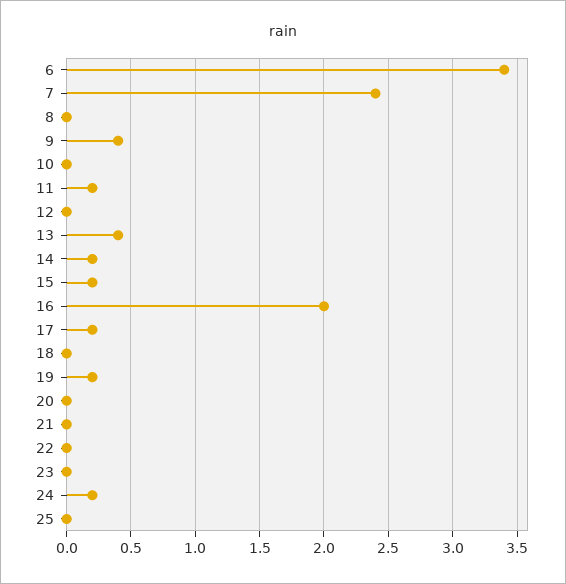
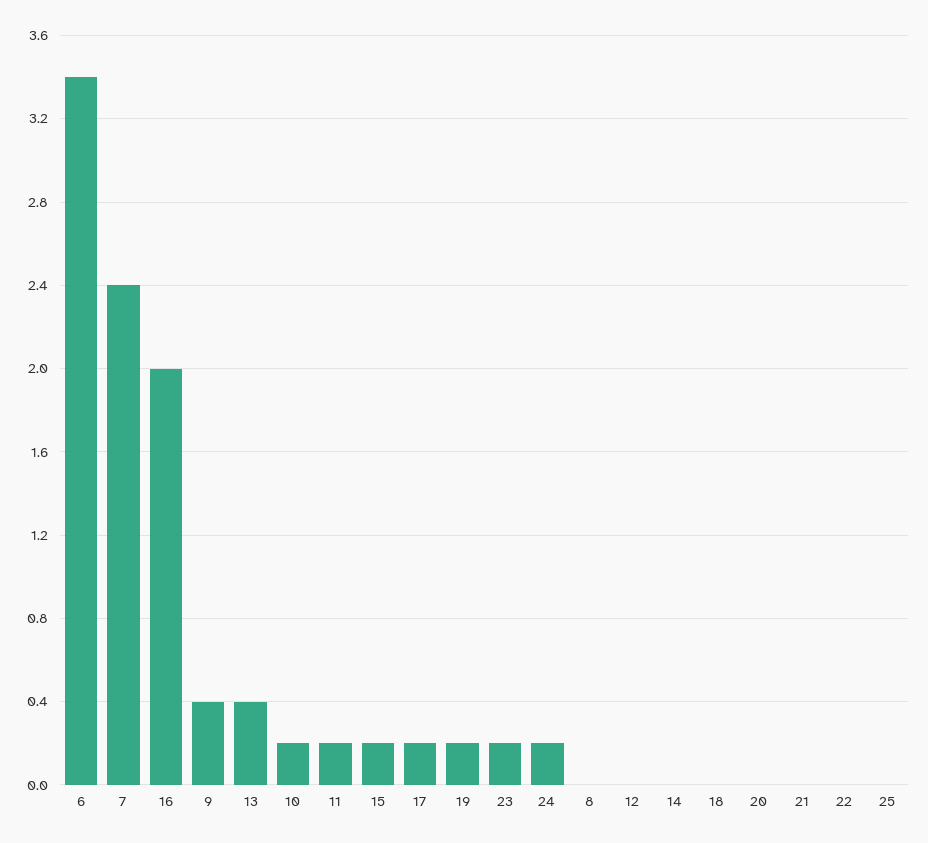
10: 0 -> 0.2
14: 0.2 -> 0
23: 0 -> 0.2

